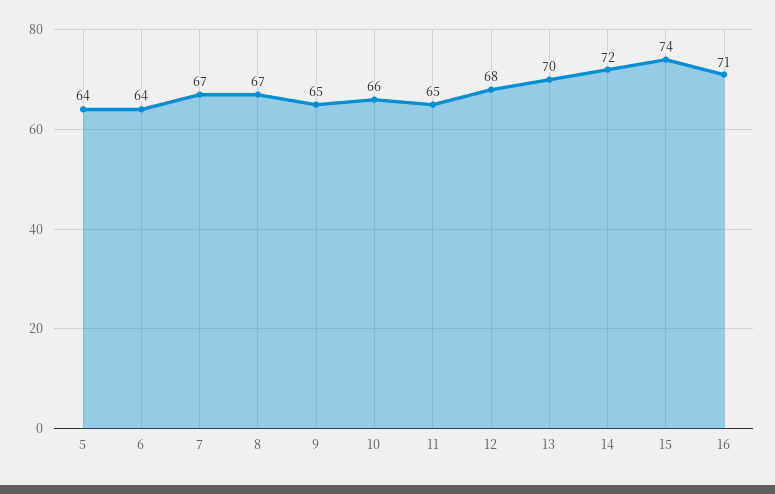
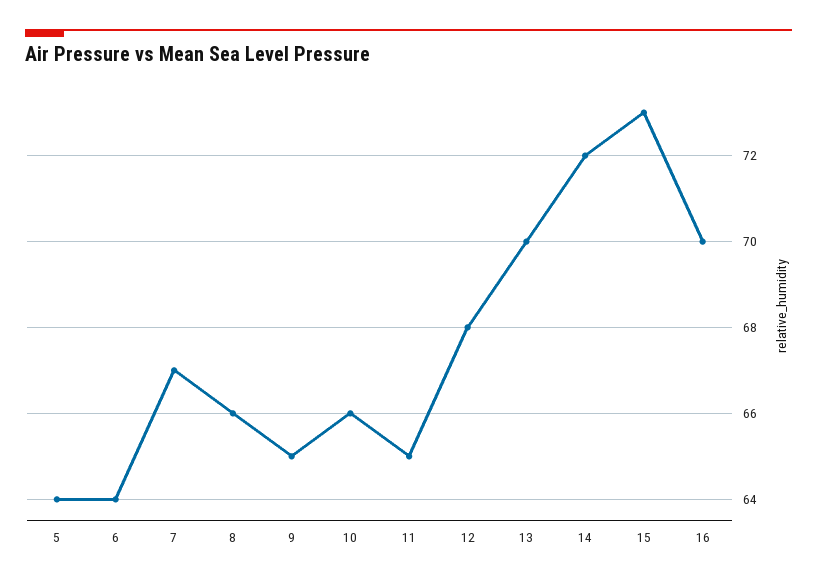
8: 67 -> 66
15: 74 -> 73
16: 71 -> 70

